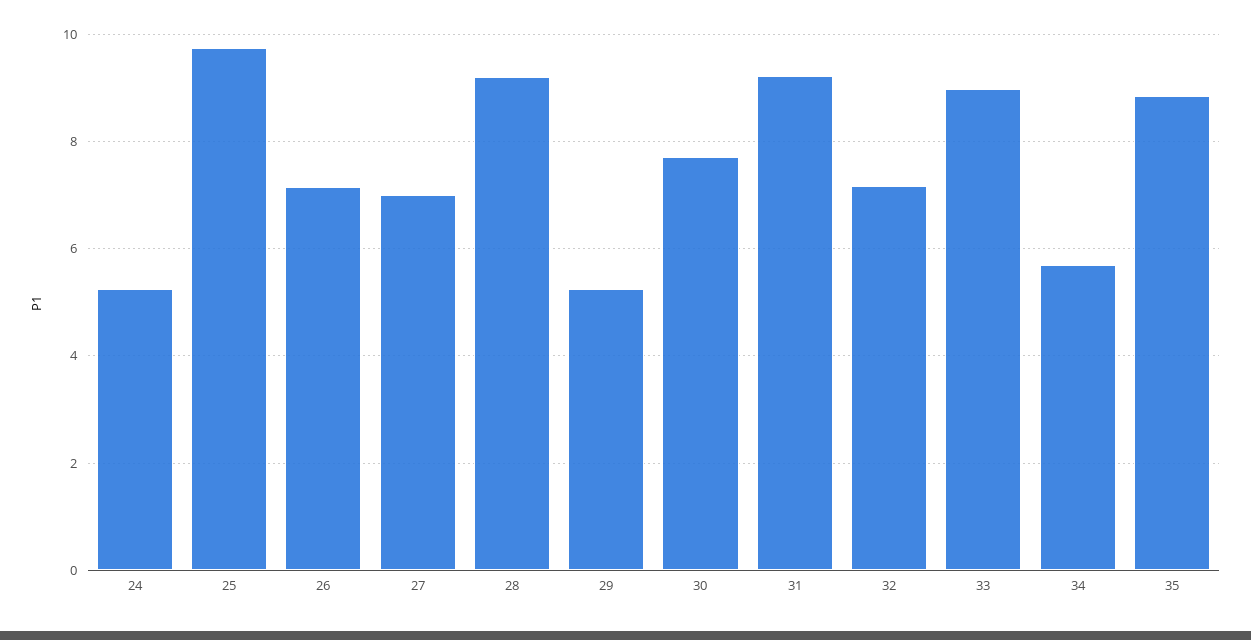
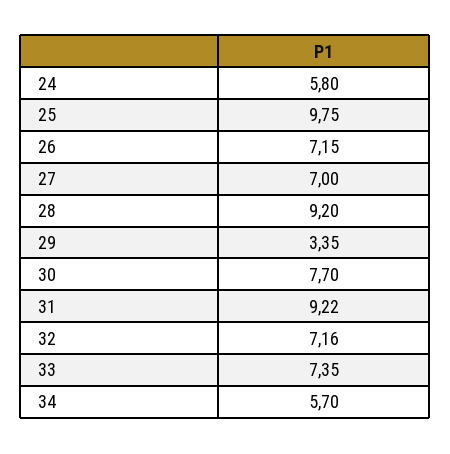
24: 5.2 -> 5.8
29: 5.2 -> 3.35
33: 9 -> 7.35
35: 8.8 -> none

